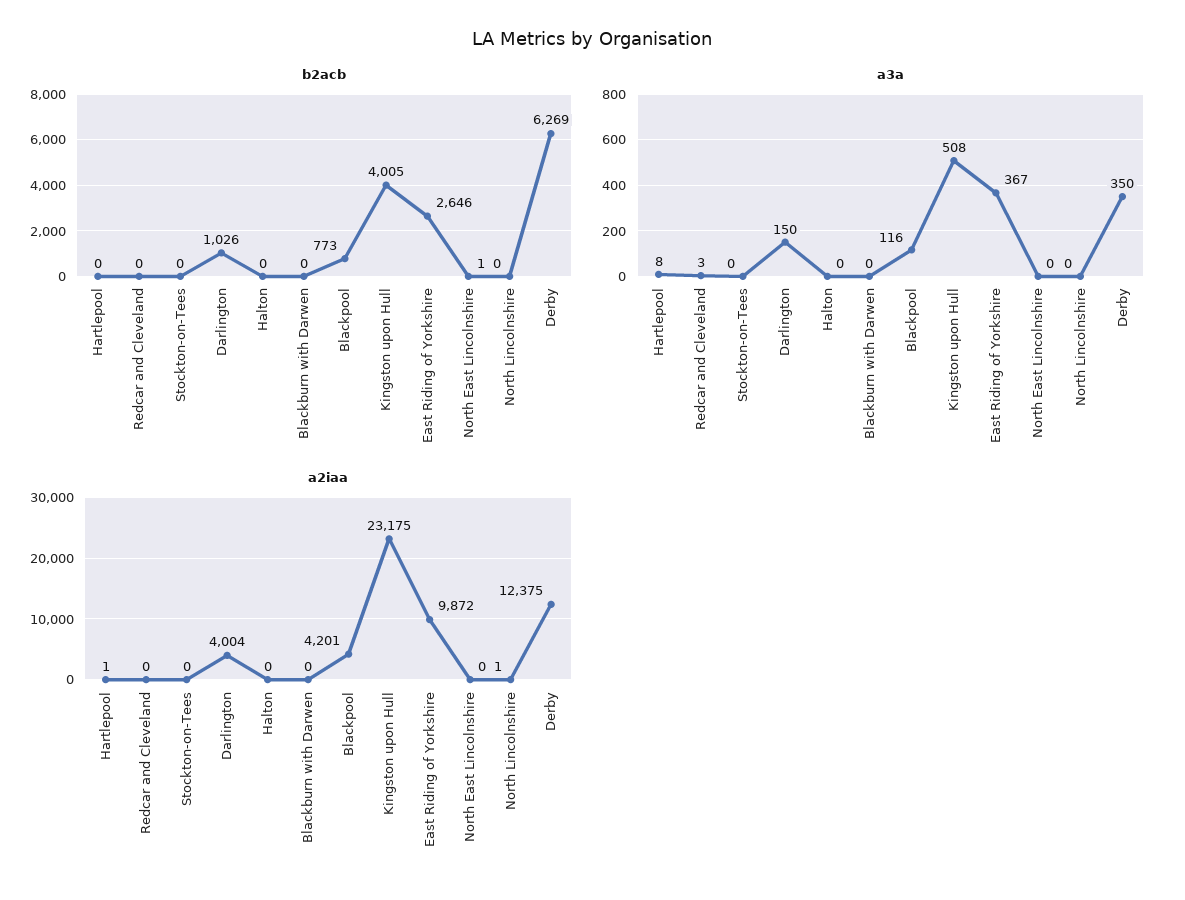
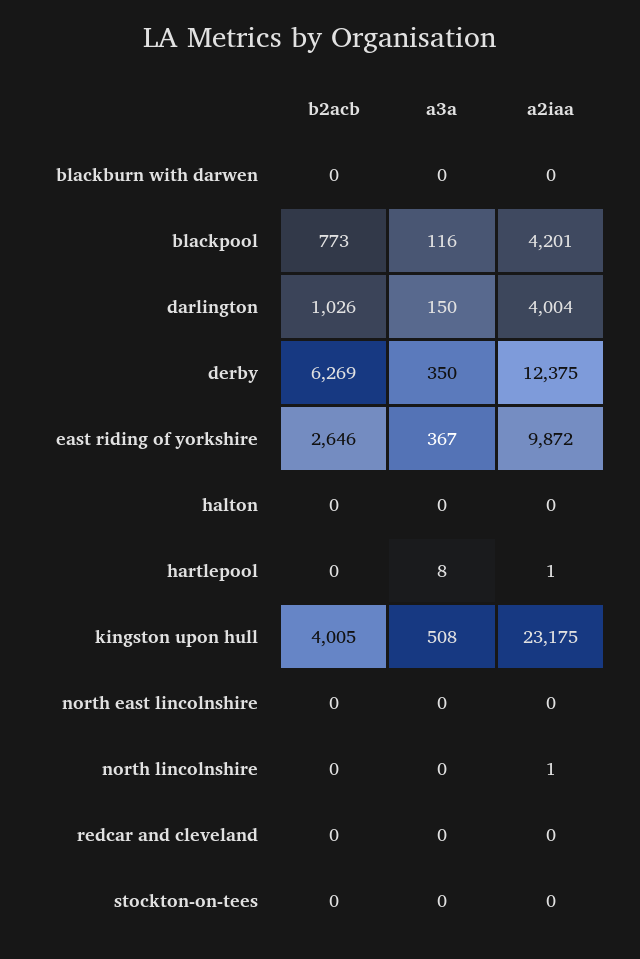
b2acb, North East Lincolnshire: 1 -> 0
a3a, Redcar and Cleveland: 3 -> 0

